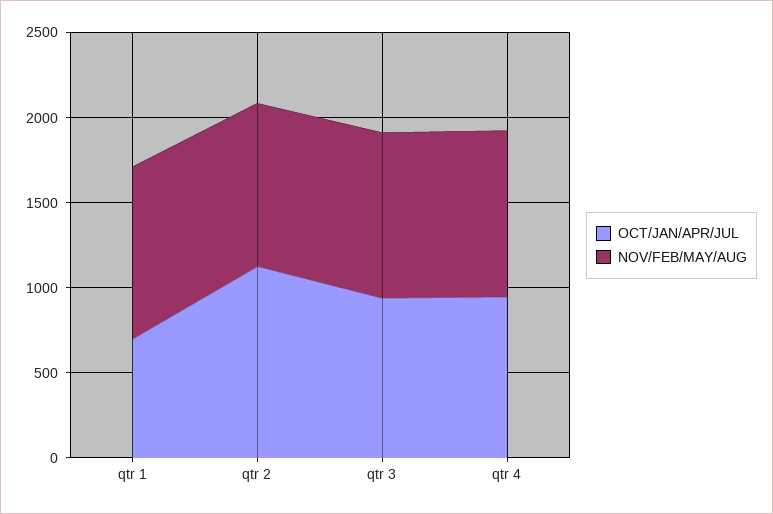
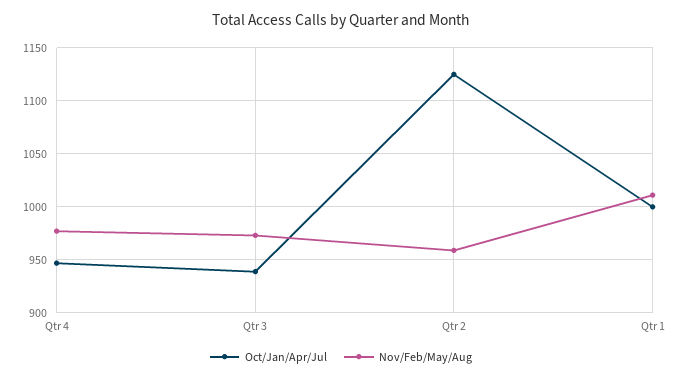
OCT/JAN/APR/JUL, qtr 1: 700 -> 1000

